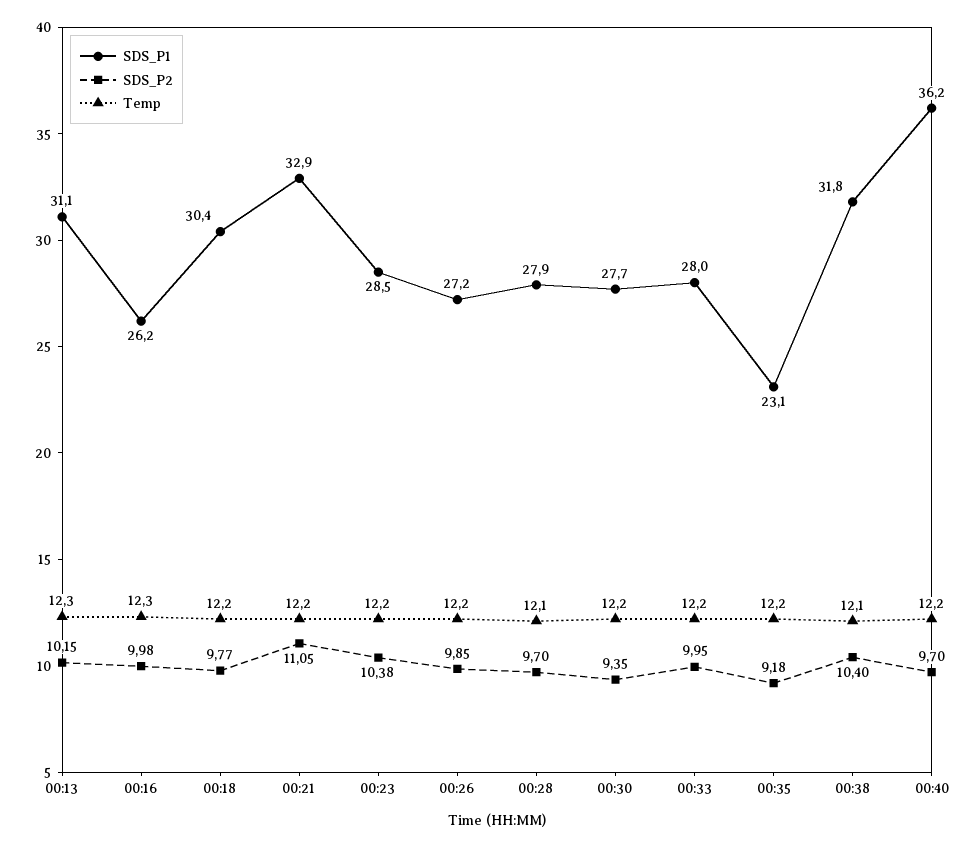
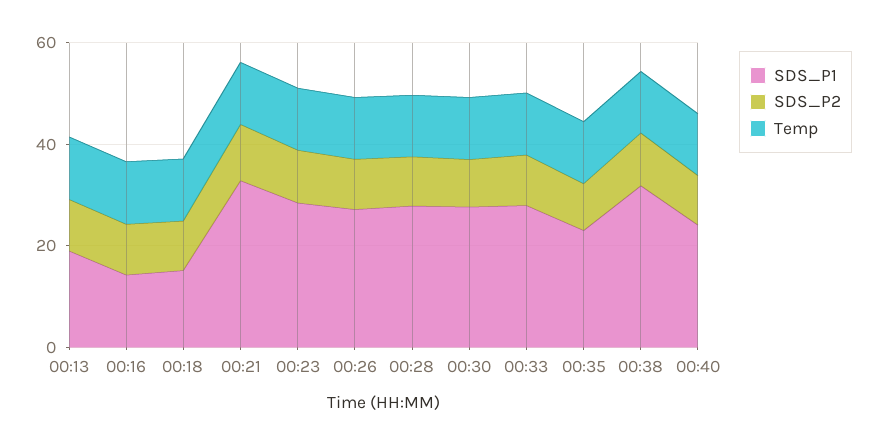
SDS_P1, 00:13: 31.1 -> 20
SDS_P1, 00:16: 26.2 -> 15
SDS_P1, 00:18: 30.4 -> 15
SDS_P1, 00:40: 36.2 -> 25

